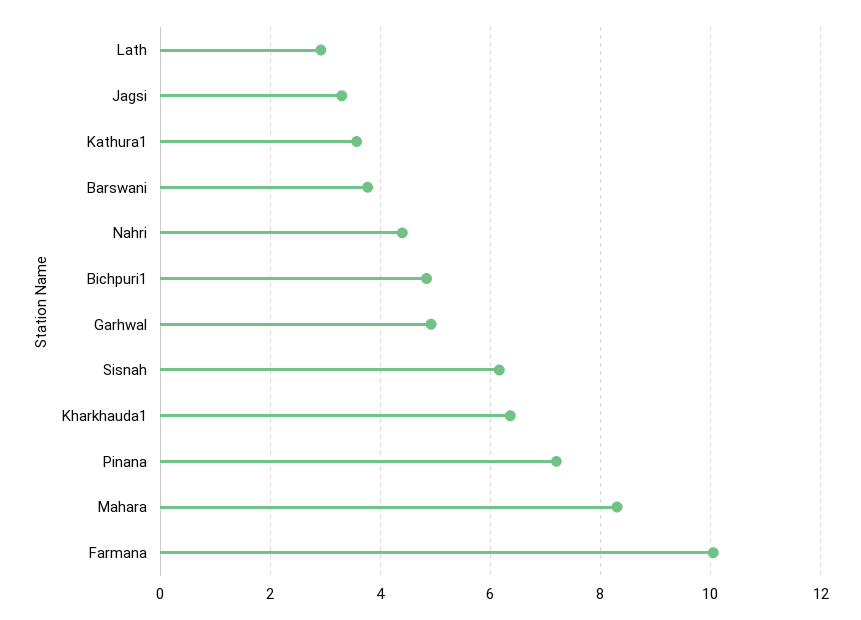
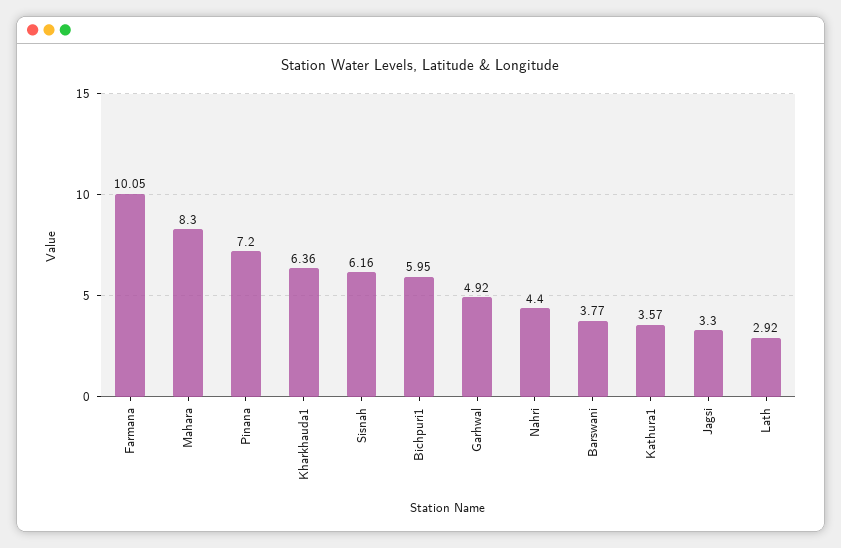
Bichpuri1: 4.8 -> 5.95

